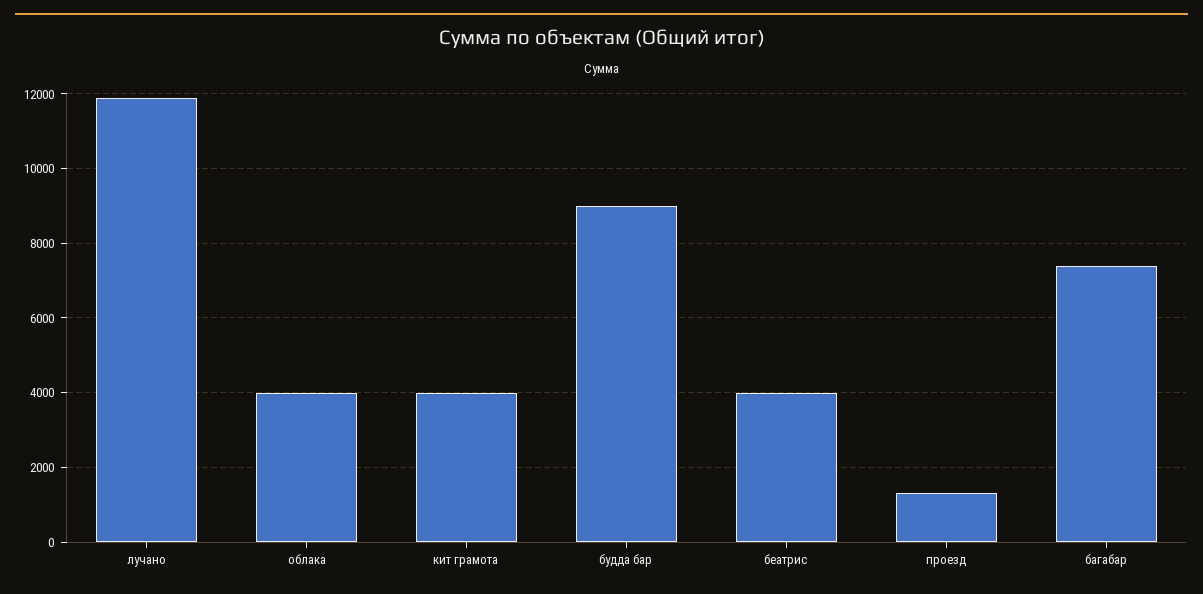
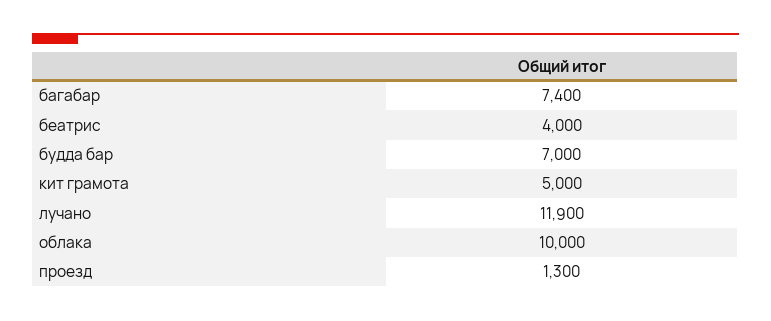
облака: 4000 -> 10000
кит грамота: 4000 -> 5000
будда бар: 9000 -> 7000

